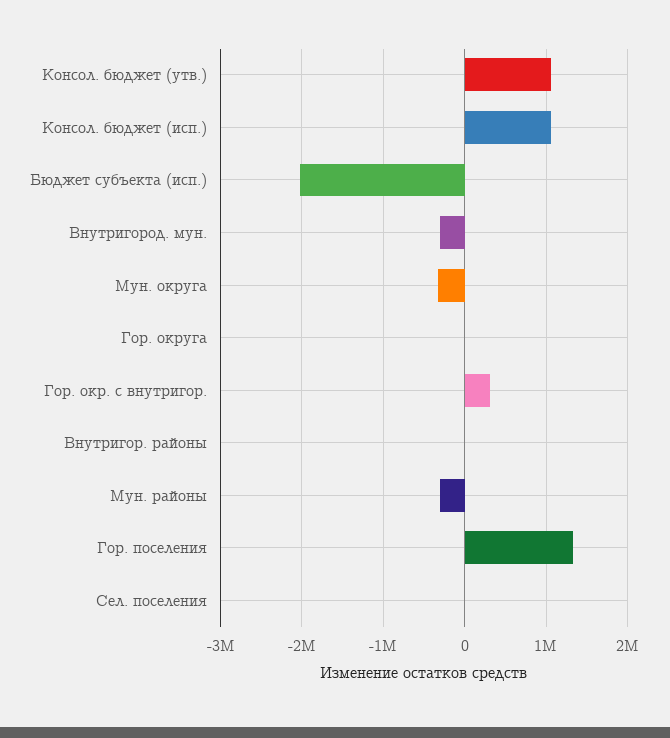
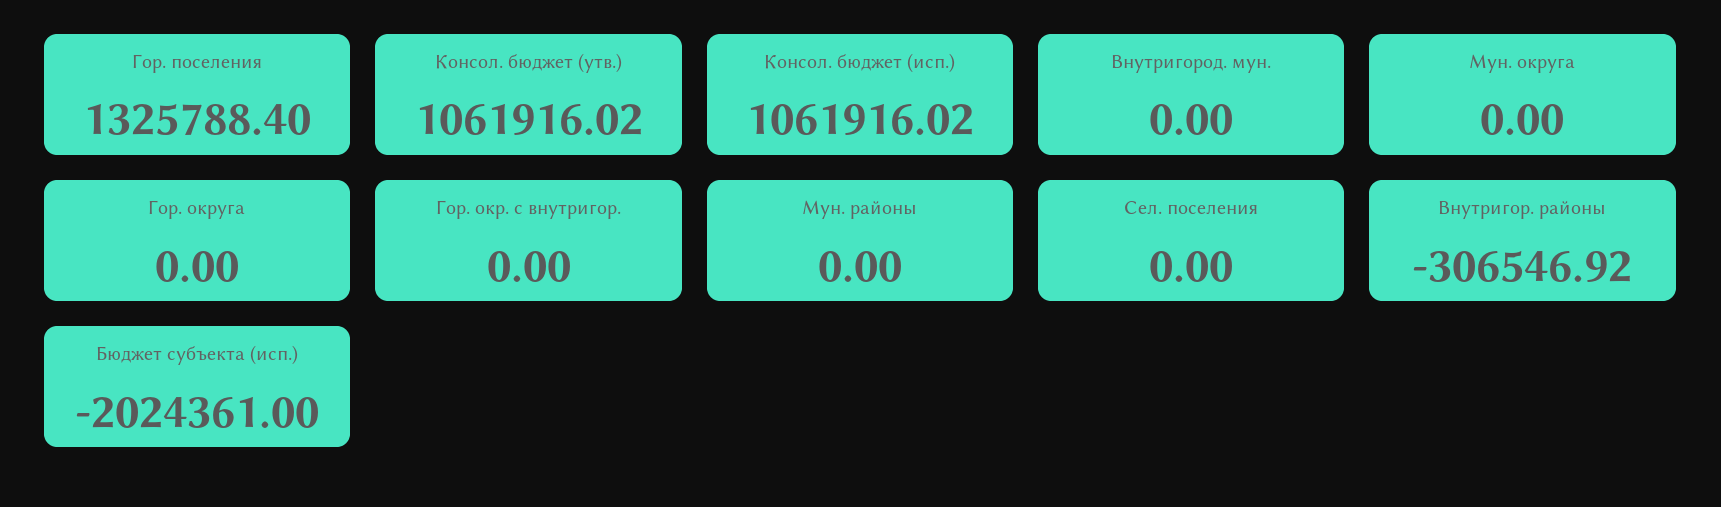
Внутригород. мун.: -300000 -> 0
Мун. округа: -300000 -> 0
Гор. окр. с внутригор.: 300000 -> 0
Внутригор. районы: 0 -> -306546.92
Мун. районы: -300000 -> 0

